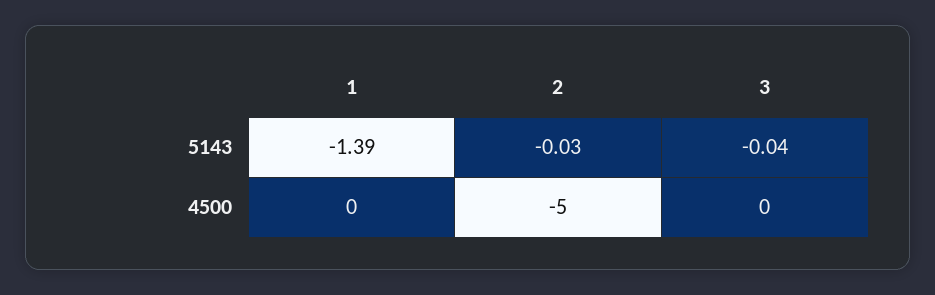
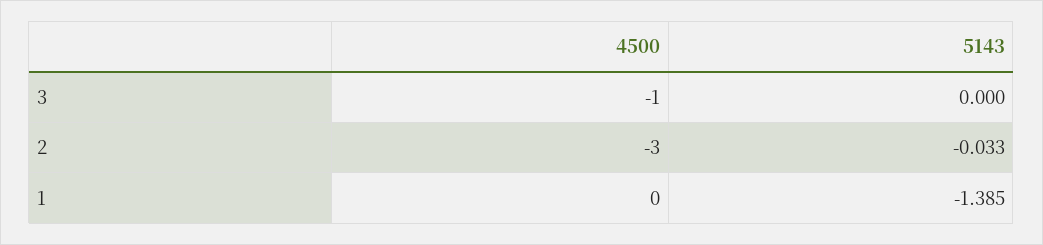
3, 5143: -0.04 -> 0
2, 4500: -5 -> -3
3, 4500: 0 -> -1

